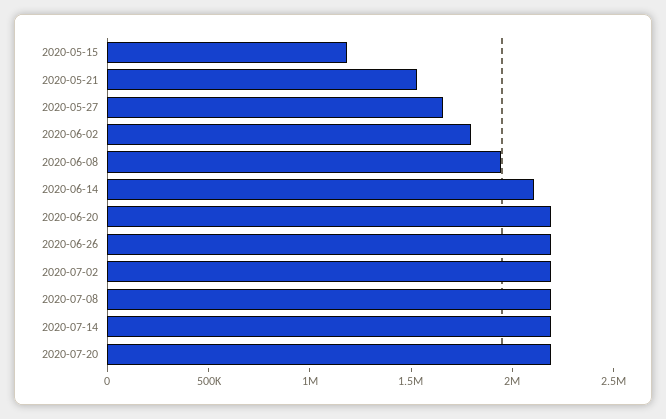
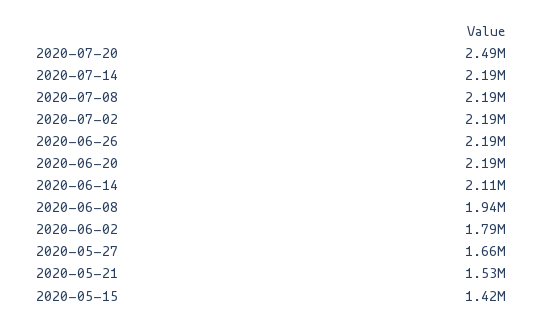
2020-05-15: 1200000 -> 1420000
2020-07-20: 2200000 -> 2490000

